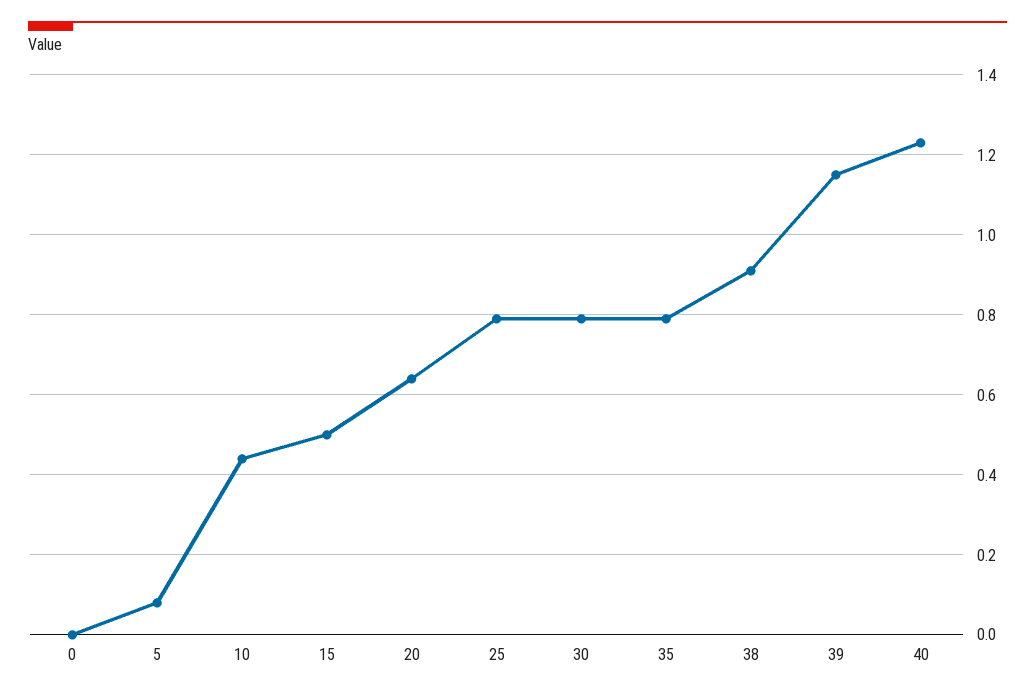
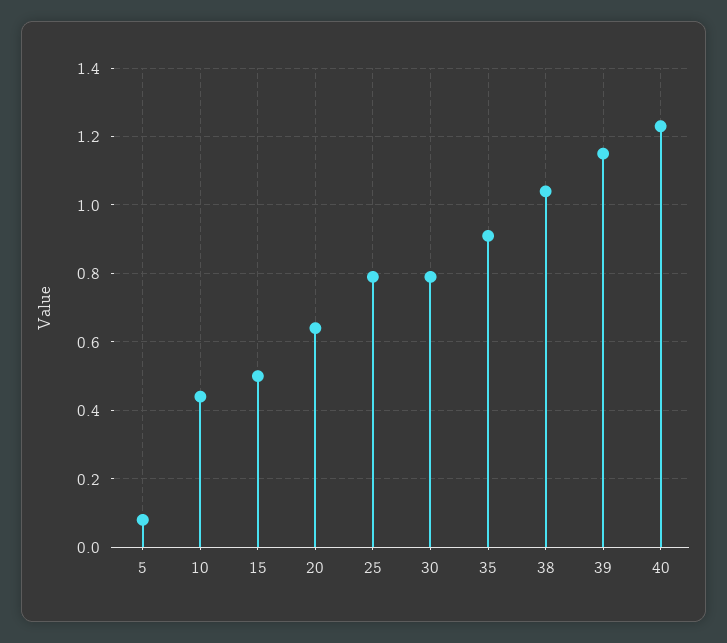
0: 0 -> none
35: 0.8 -> 0.9
38: 0.9 -> 1.05

